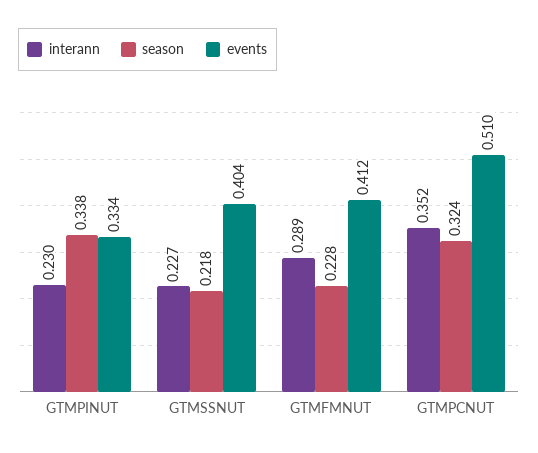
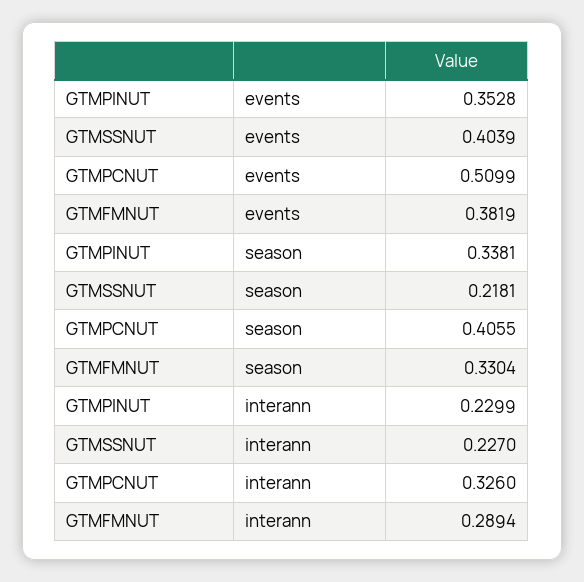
events, GTMPINUT: 0.334 -> 0.3528
season, GTMFMNUT: 0.228 -> 0.3304
events, GTMFMNUT: 0.412 -> 0.3819
interann, GTMPCNUT: 0.352 -> 0.326
season, GTMPCNUT: 0.324 -> 0.4055

